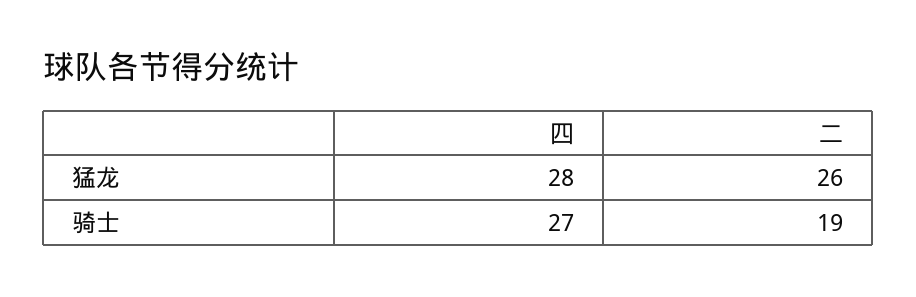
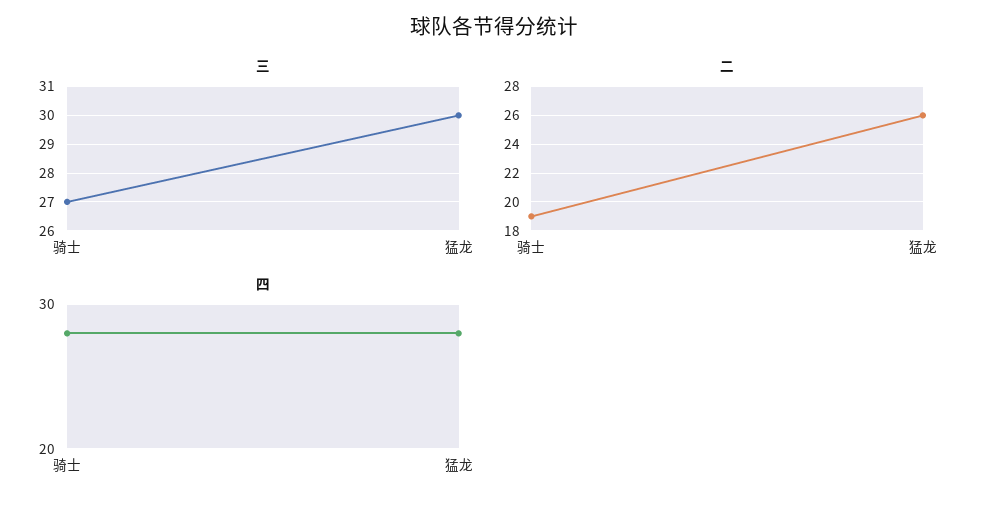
四, 骑士: 27 -> 28
三, 骑士: none -> 27
三, 猛龙: none -> 30

